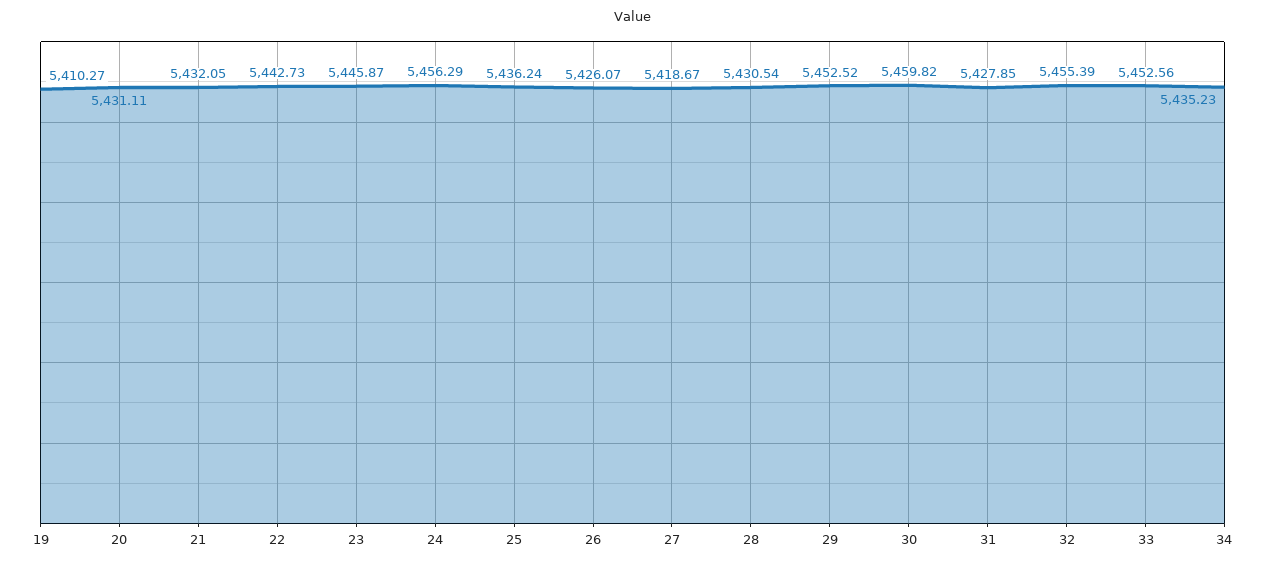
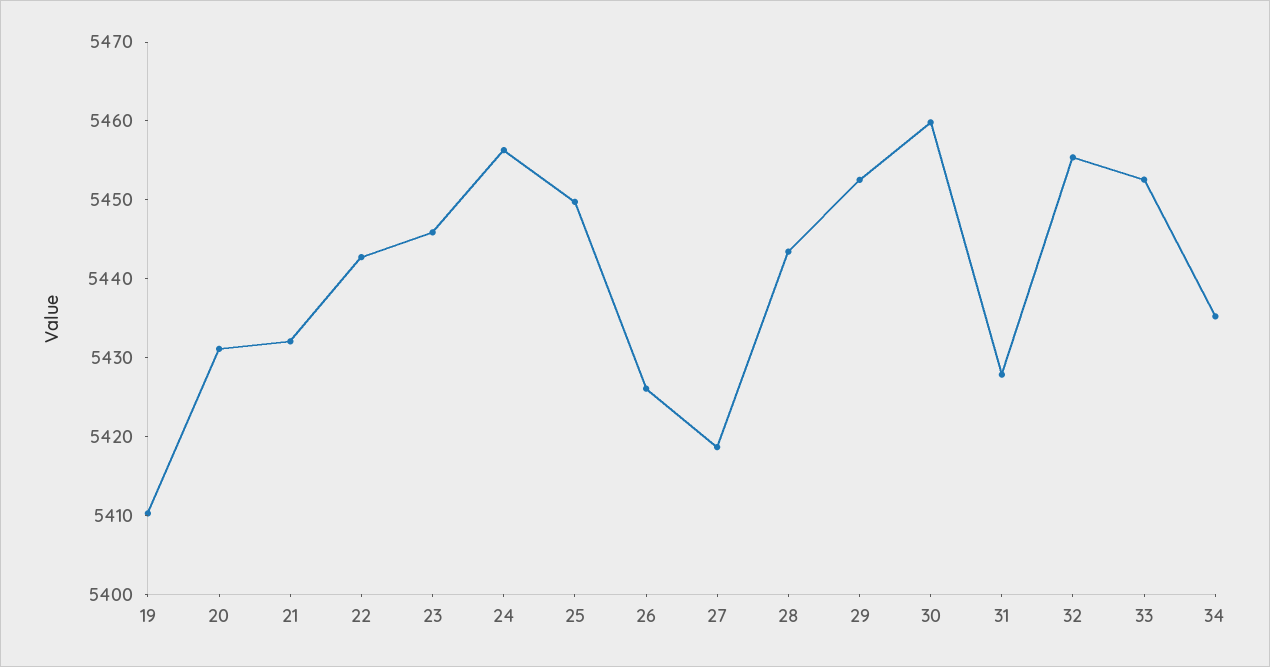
25: 5436.24 -> 5450
28: 5430.54 -> 5444

